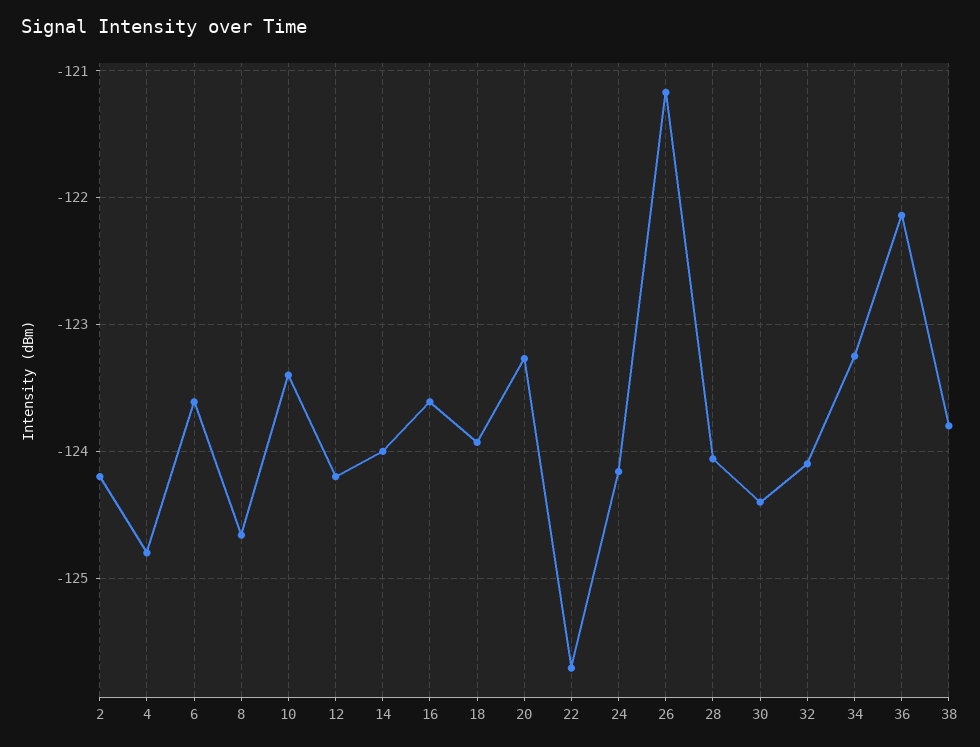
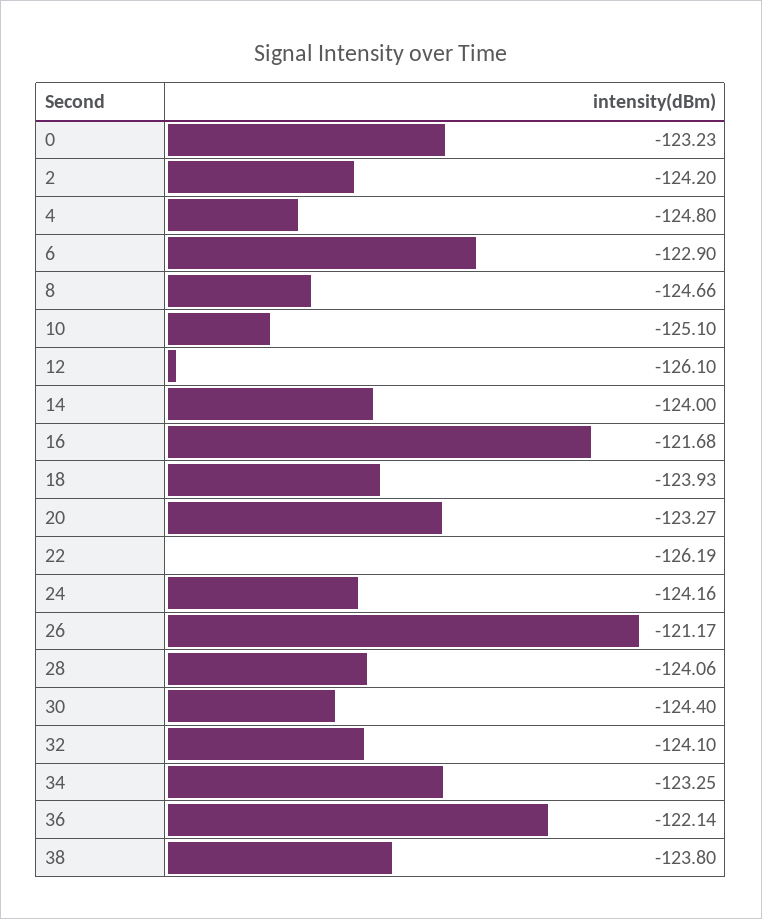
6: -123.6 -> -122.9
10: -123.4 -> -125.1
12: -124.2 -> -126.1
16: -123.6 -> -121.68
22: -125.7 -> -126.19
0: none -> -123.23

